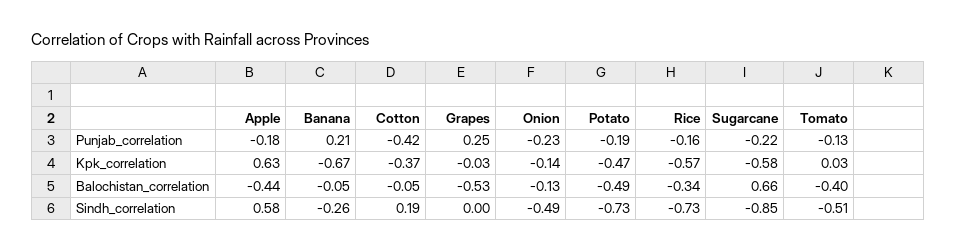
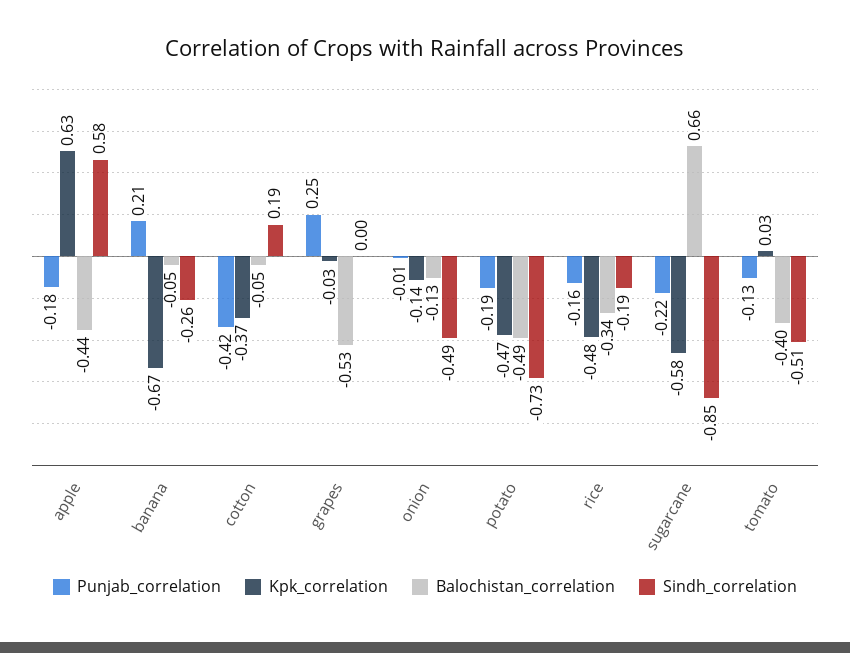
Punjab_correlation, Onion: -0.23 -> -0.01
Kpk_correlation, Rice: -0.57 -> -0.48
Sindh_correlation, Rice: -0.73 -> -0.19

